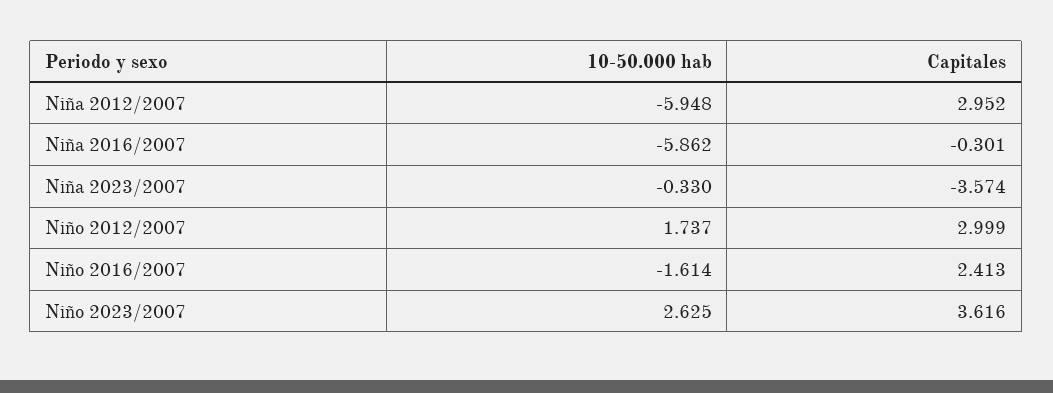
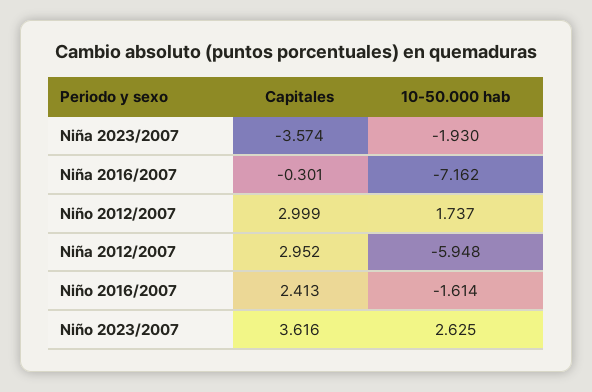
10-50.000 hab, Niña 2016/2007: -5.862 -> -7.162
10-50.000 hab, Niña 2023/2007: -0.33 -> -1.93

